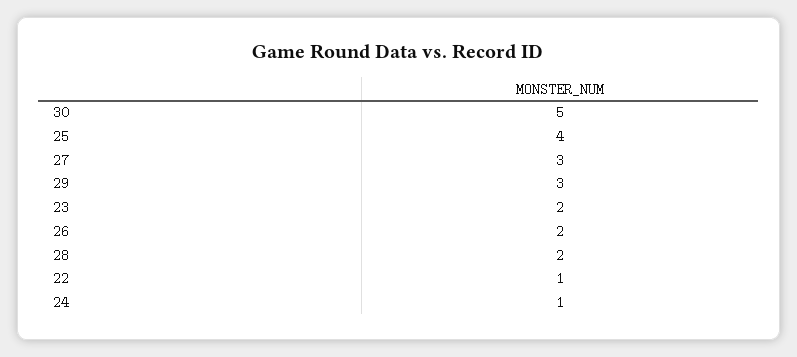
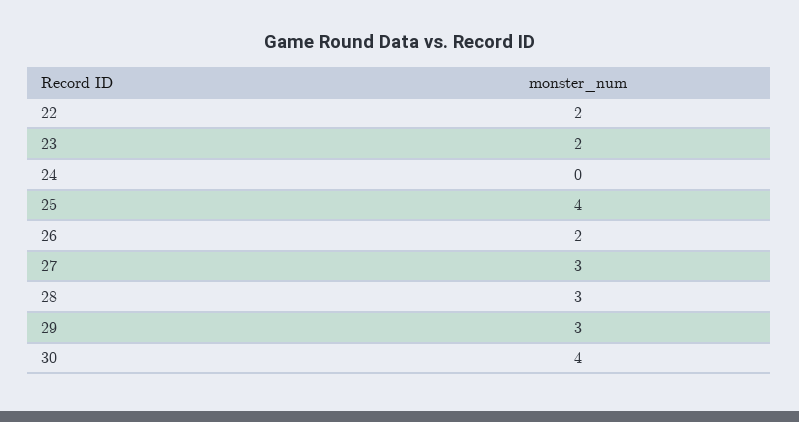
30: 5 -> 4
28: 2 -> 3
22: 1 -> 2
24: 1 -> 0

